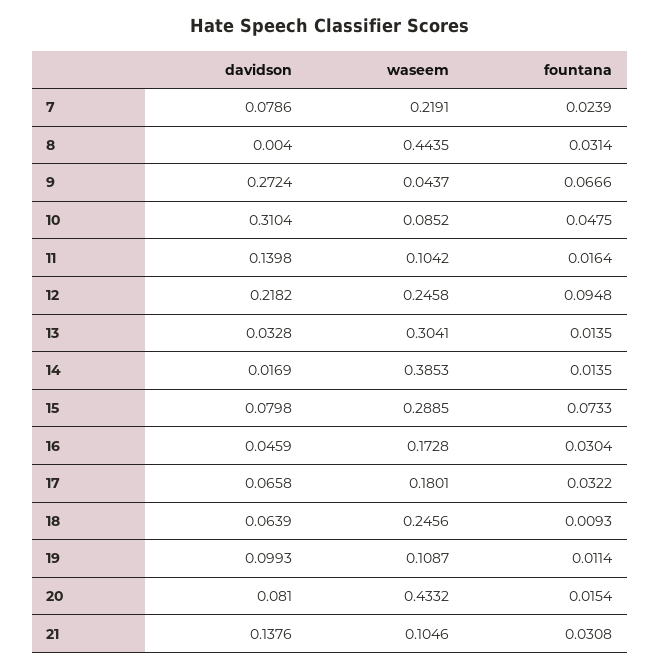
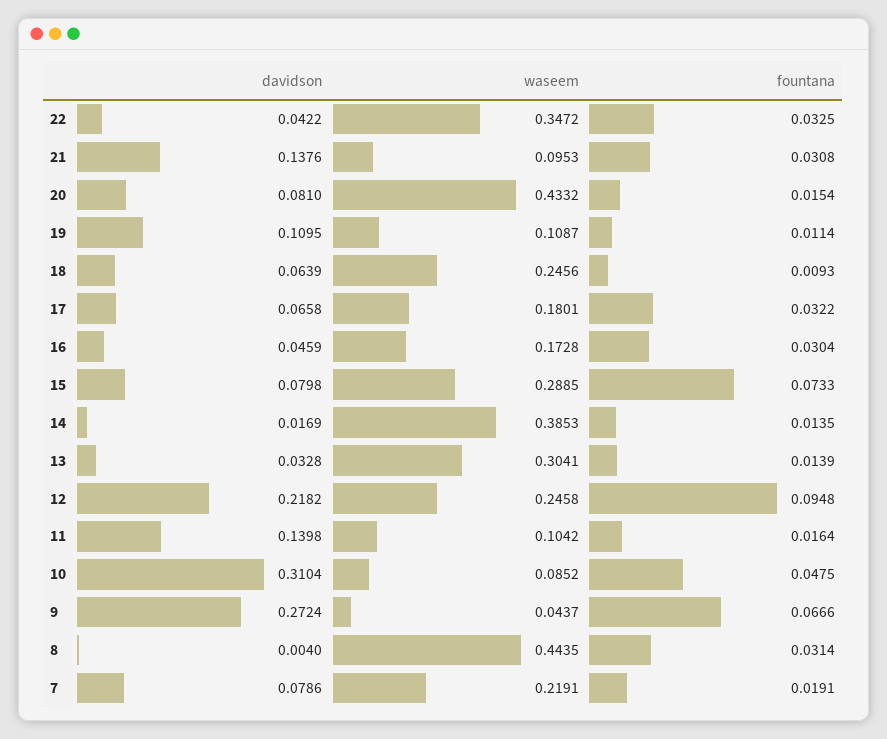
fountana, 7: 0.0239 -> 0.0191
fountana, 13: 0.0135 -> 0.0139
davidson, 19: 0.0993 -> 0.1095
waseem, 21: 0.1046 -> 0.0953
davidson, 22: none -> 0.0422
waseem, 22: none -> 0.3472
fountana, 22: none -> 0.0325

